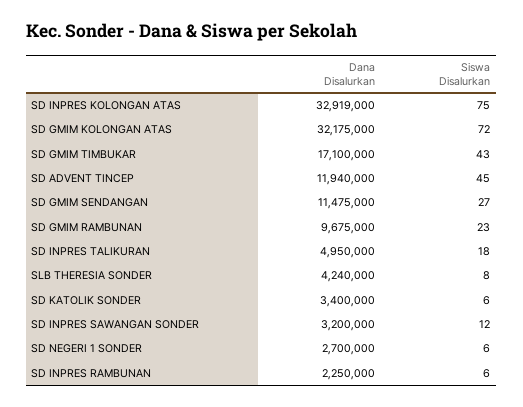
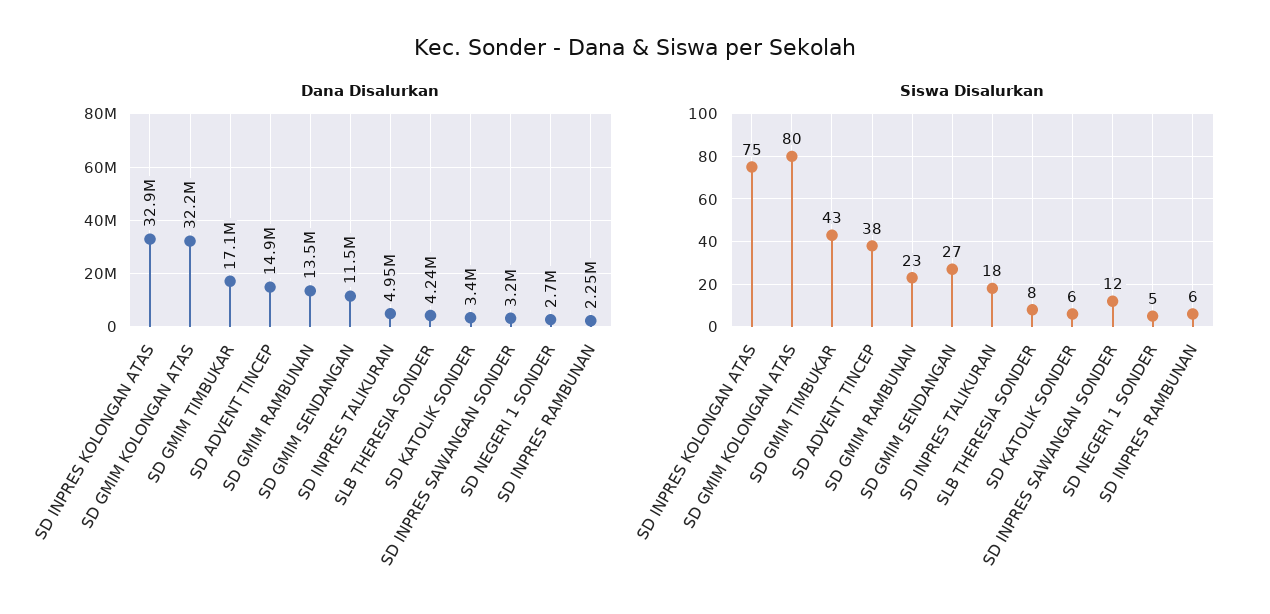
Siswa Disalurkan, SD GMIM KOLONGAN ATAS: 72 -> 80
Dana Disalurkan, SD ADVENT TINCEP: 11940000 -> 14900000
Siswa Disalurkan, SD ADVENT TINCEP: 45 -> 38
Dana Disalurkan, SD GMIM RAMBUNAN: 9675000 -> 13500000
Siswa Disalurkan, SD NEGERI 1 SONDER: 6 -> 5

